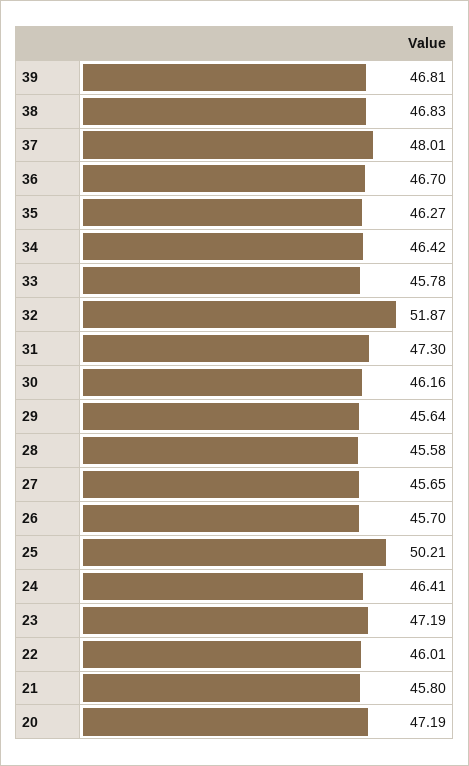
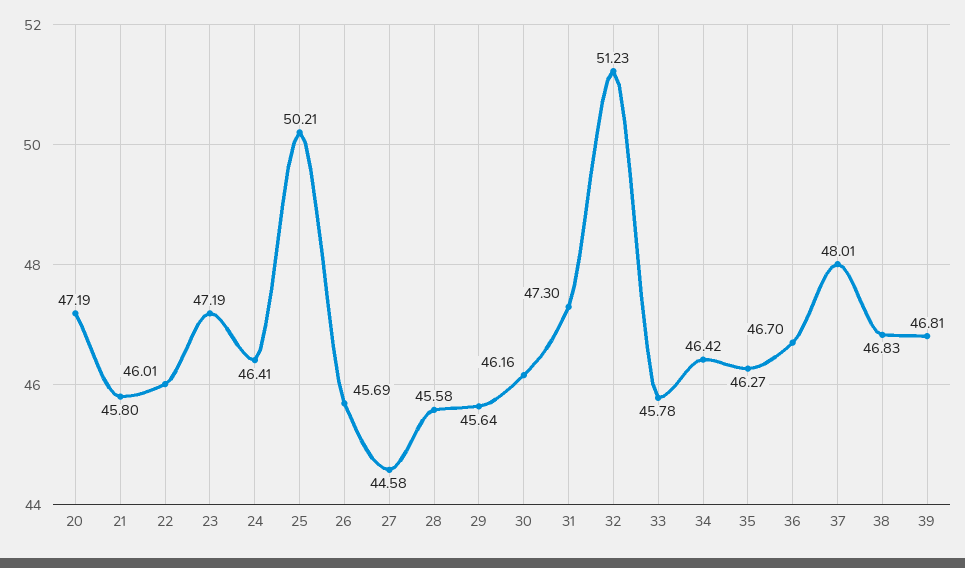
32: 51.87 -> 51.23
27: 45.65 -> 44.58
26: 45.7 -> 45.69

